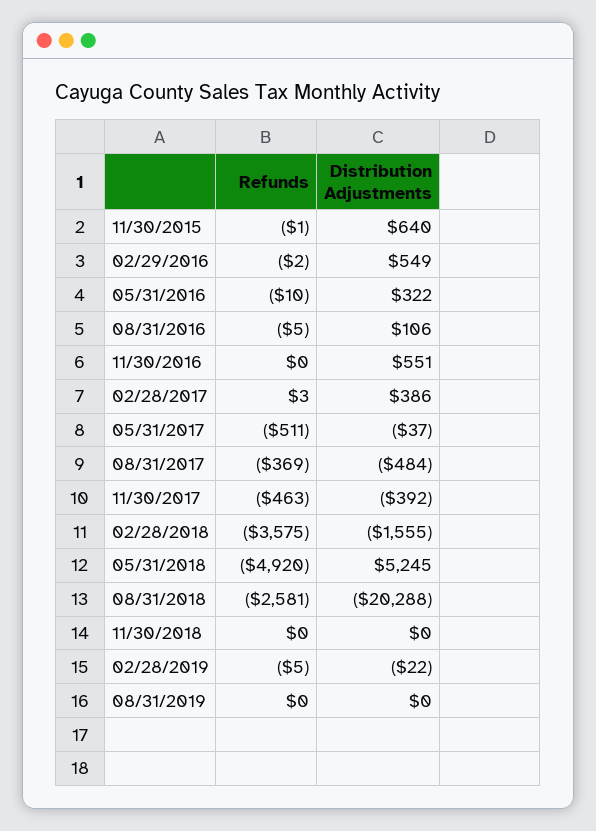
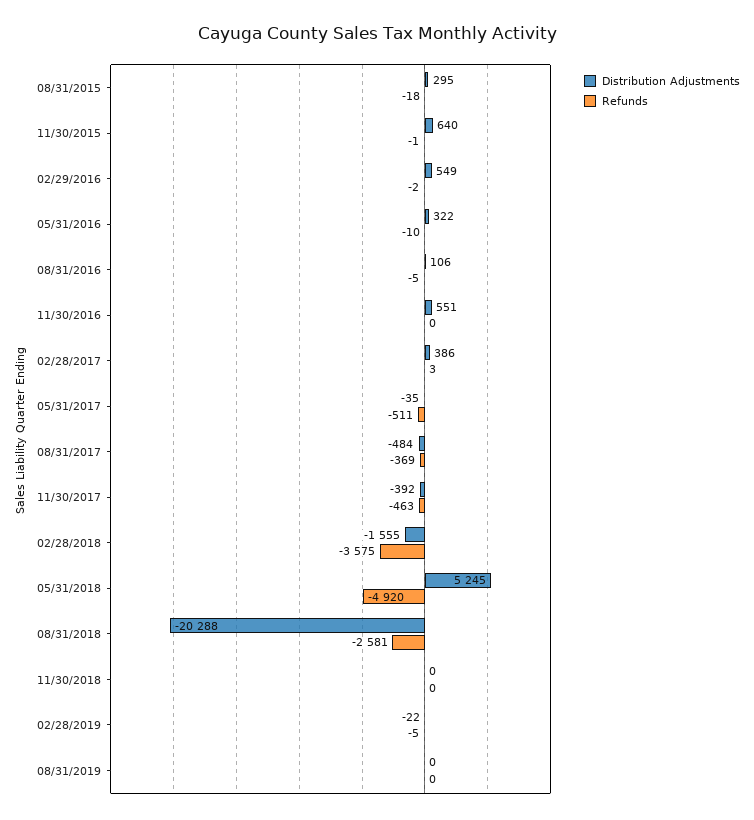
Distribution Adjustments, 05/31/2017: -37 -> -35
Distribution Adjustments, 08/31/2015: none -> 295
Refunds, 08/31/2015: none -> -18

